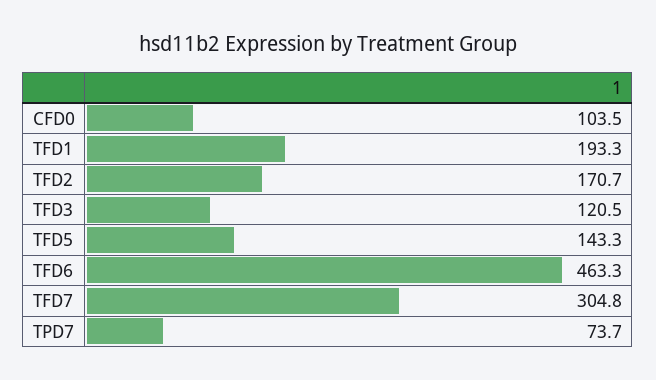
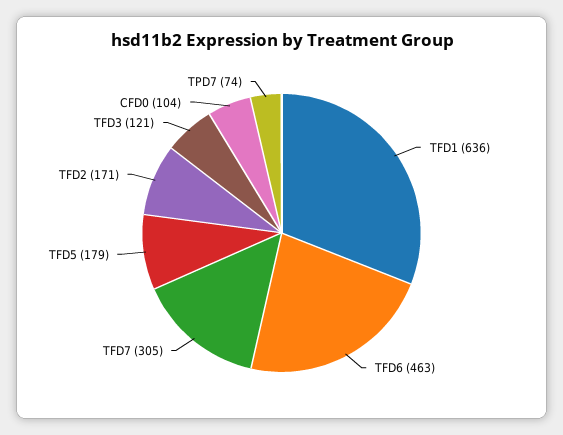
TFD1: 193.3 -> 636
TFD5: 143.3 -> 179

